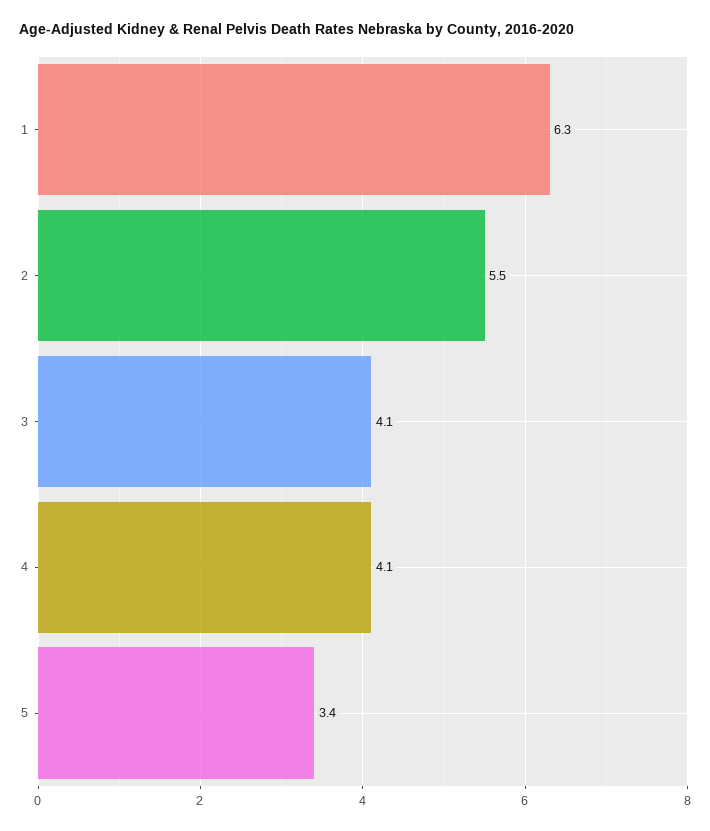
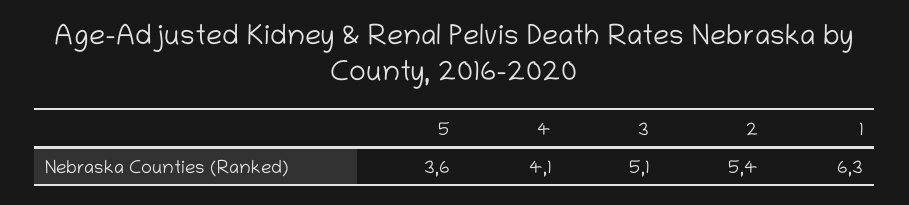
2: 5.5 -> 5.4
3: 4.1 -> 5.1
5: 3.4 -> 3.6

